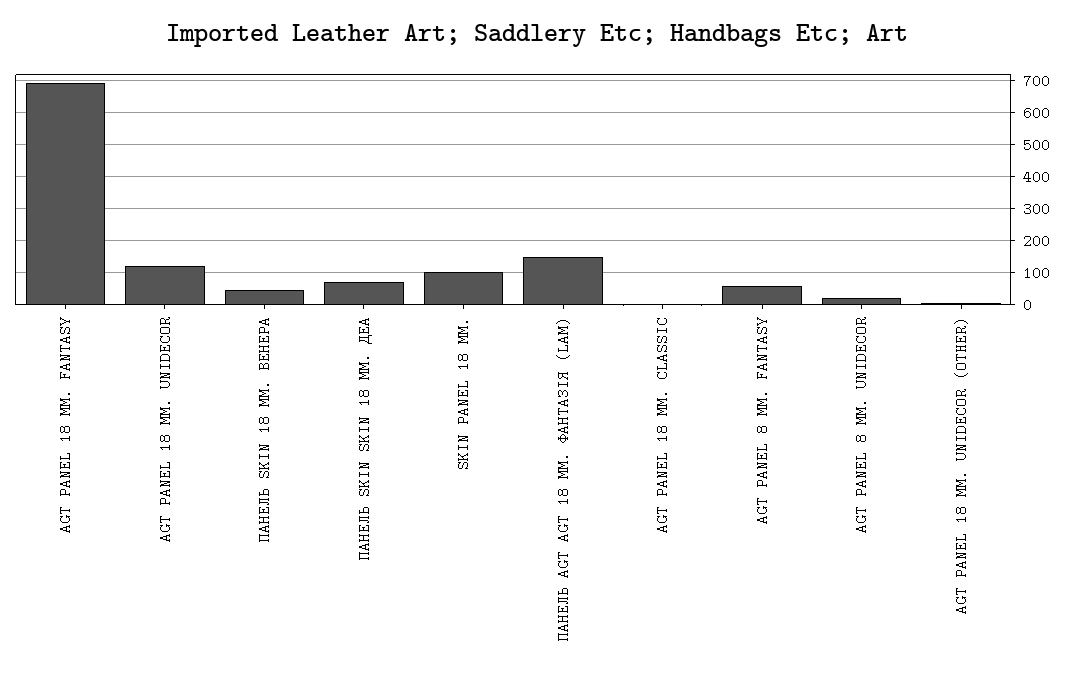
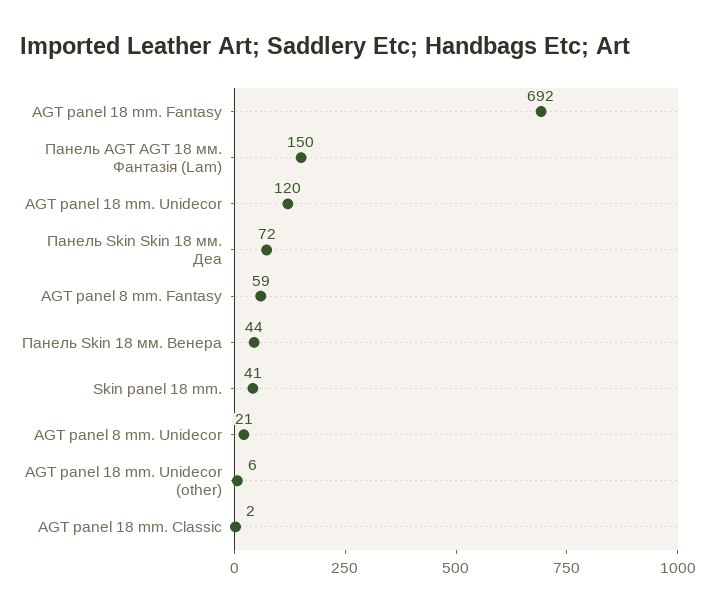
SKIN PANEL 18 MM.: 100 -> 41

